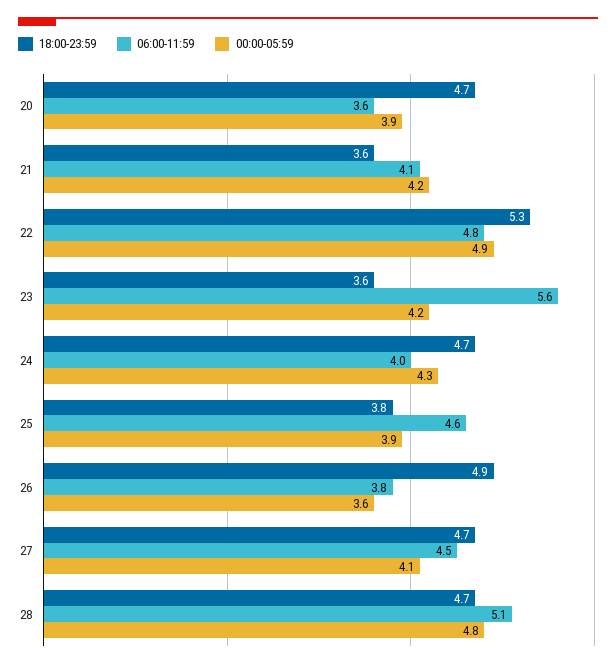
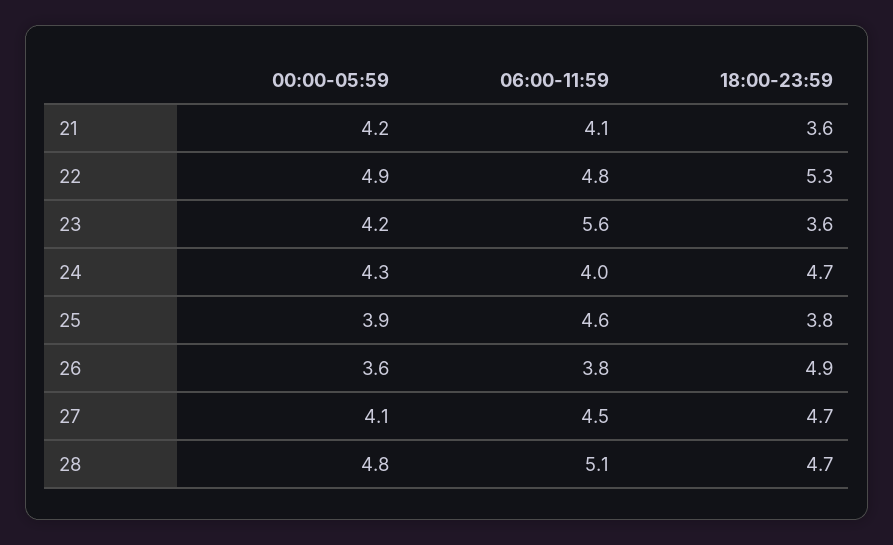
18:00-23:59, 20: 4.7 -> none
06:00-11:59, 20: 3.6 -> none
00:00-05:59, 20: 3.9 -> none

